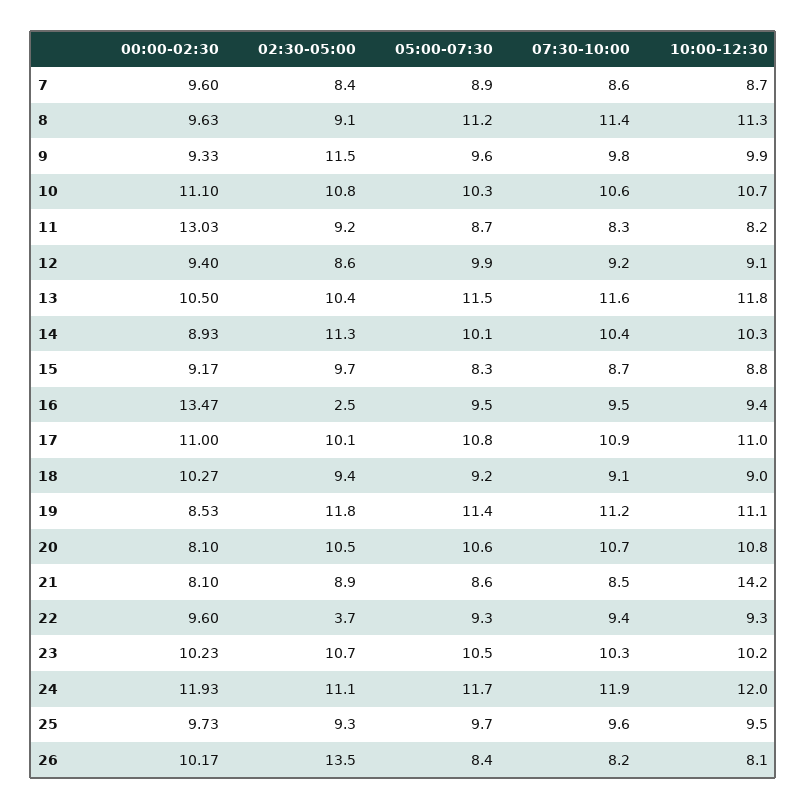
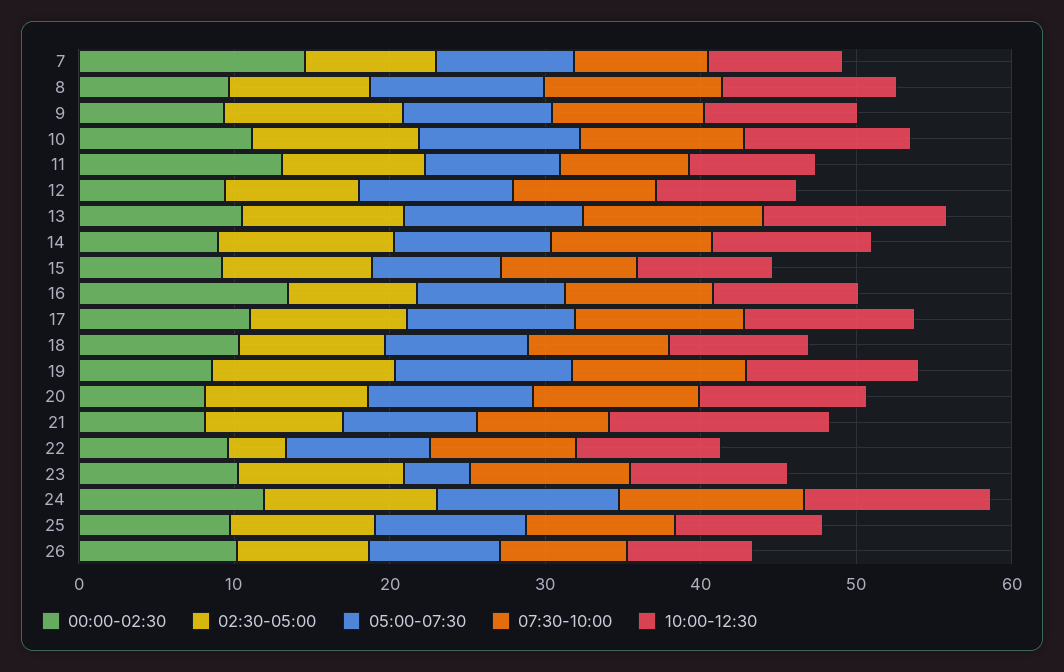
00:00-02:30, 7: 9.6 -> 14
02:30-05:00, 16: 2.5 -> 8
05:00-07:30, 23: 10.5 -> 4
02:30-05:00, 26: 13.5 -> 8

